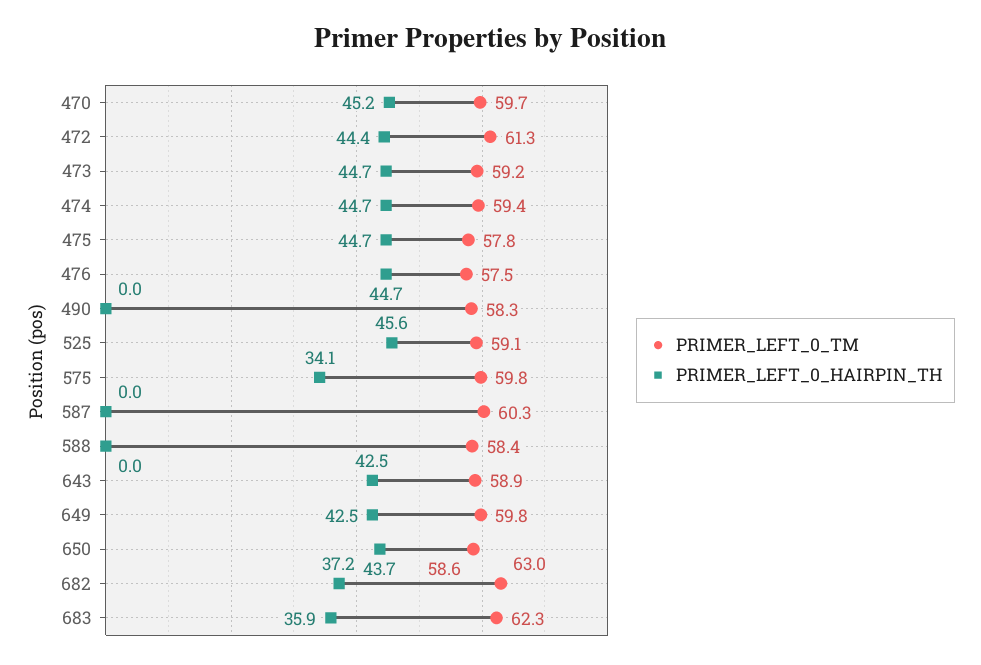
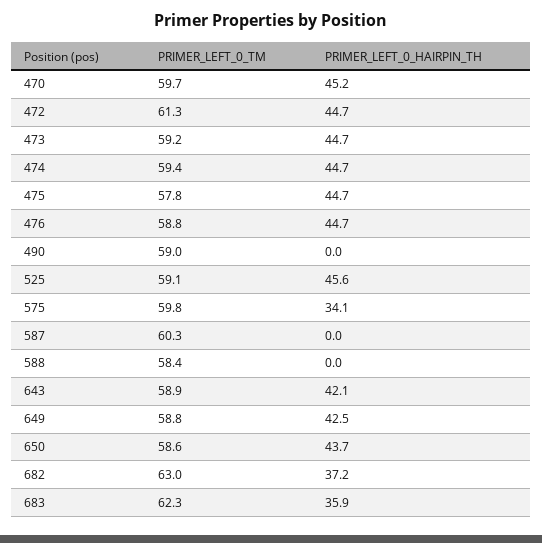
PRIMER_LEFT_0_HAIRPIN_TH, 472: 44.4 -> 44.7
PRIMER_LEFT_0_TM, 476: 57.5 -> 58.8
PRIMER_LEFT_0_TM, 490: 58.3 -> 59
PRIMER_LEFT_0_HAIRPIN_TH, 643: 42.5 -> 42.1
PRIMER_LEFT_0_TM, 649: 59.8 -> 58.8

